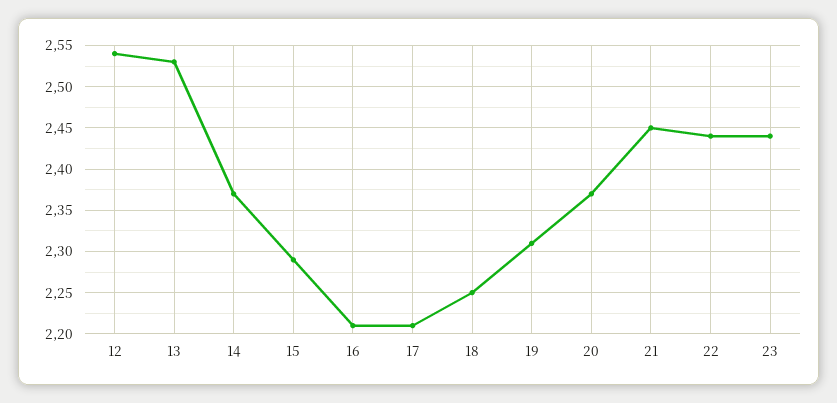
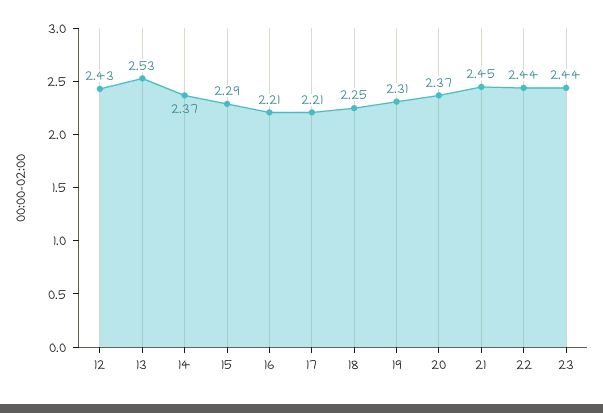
12: 2.54 -> 2.43

